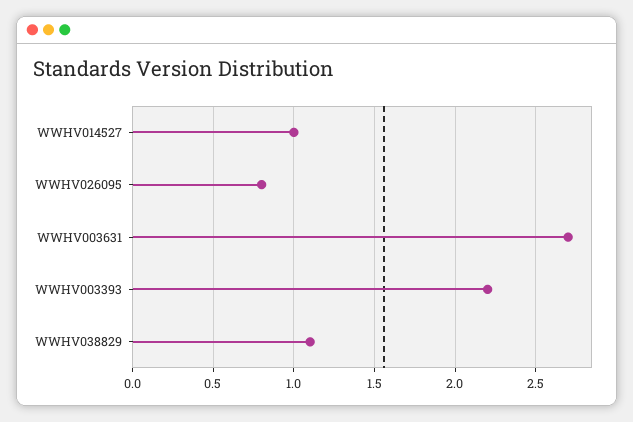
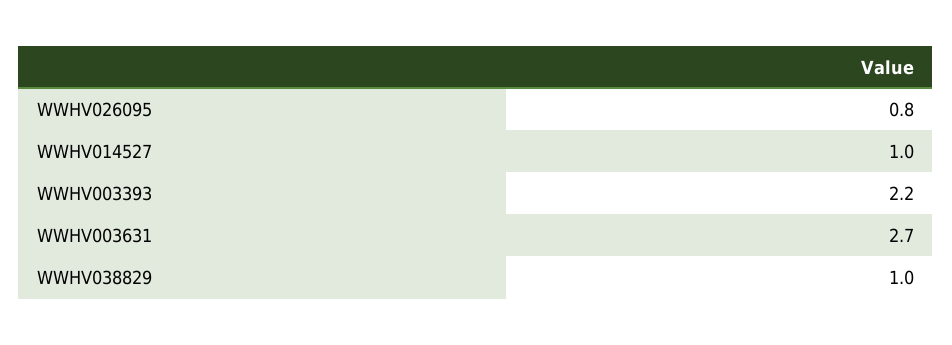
WWHV038829: 1.1 -> 1

